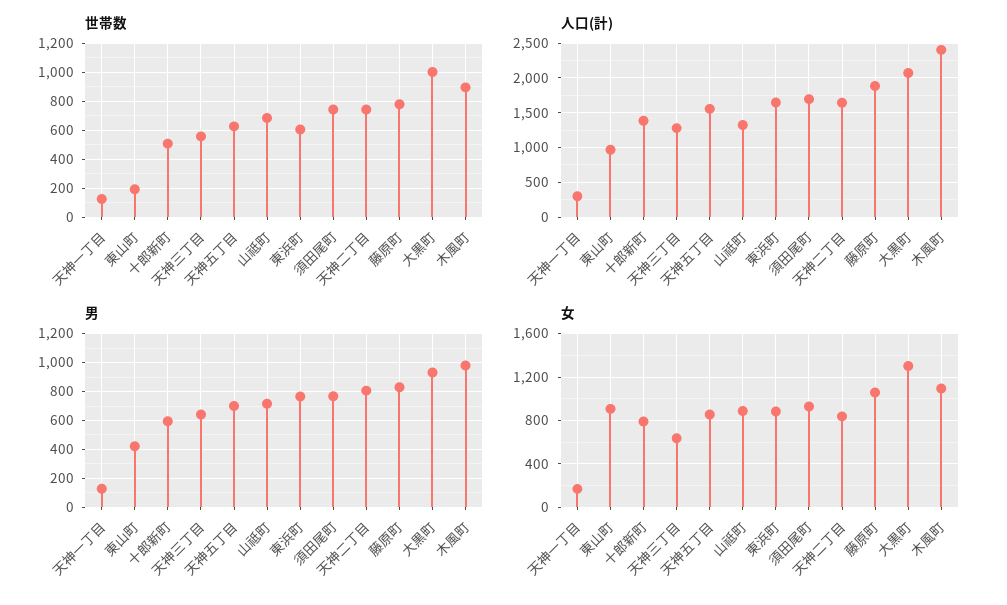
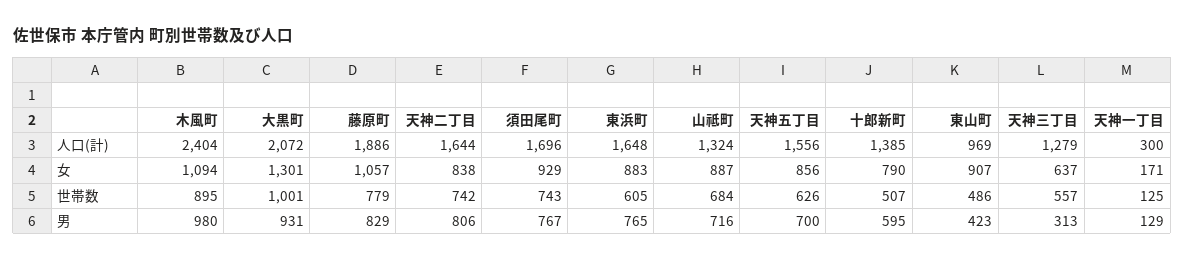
世帯数, 東山町: 200 -> 486
男, 天神三丁目: 650 -> 313

